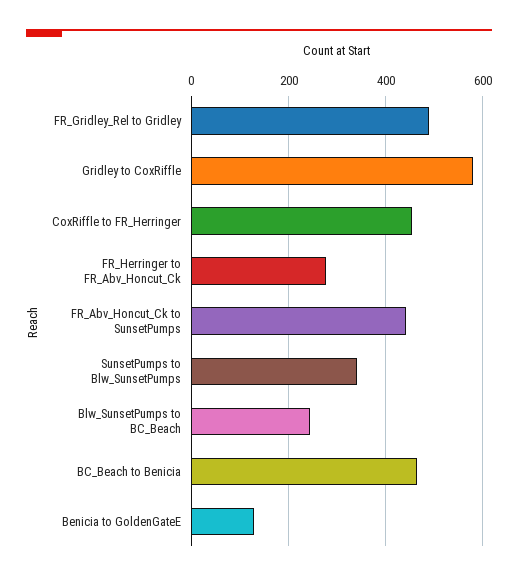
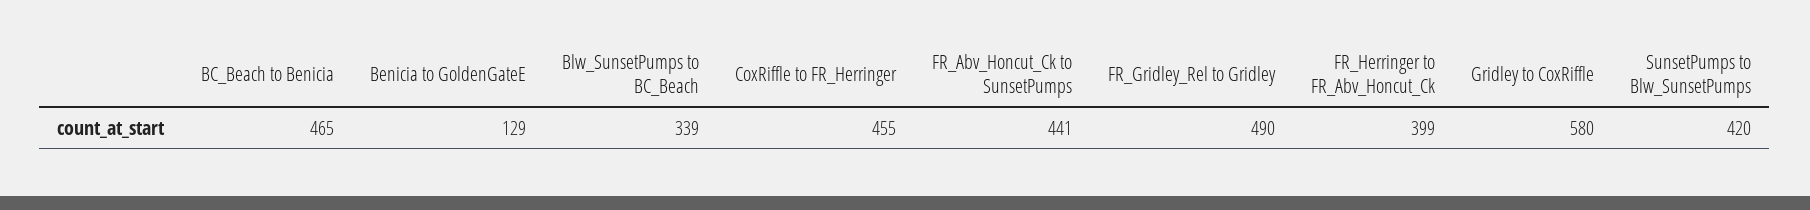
FR_Herringer to FR_Abv_Honcut_Ck: 280 -> 399
SunsetPumps to Blw_SunsetPumps: 340 -> 420
Blw_SunsetPumps to BC_Beach: 240 -> 339

